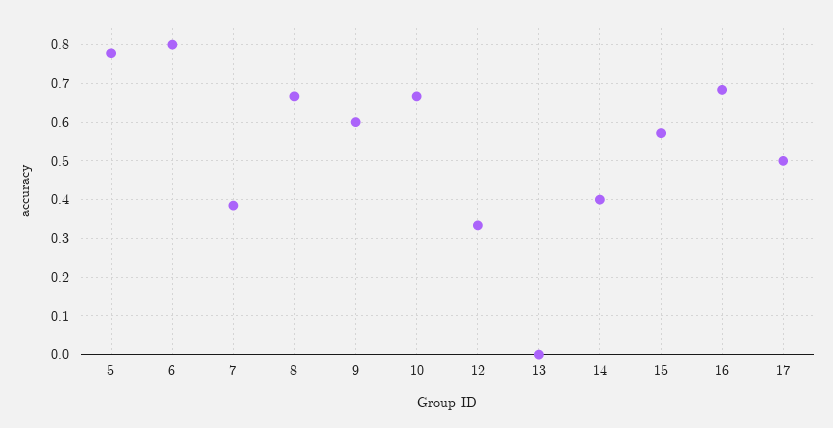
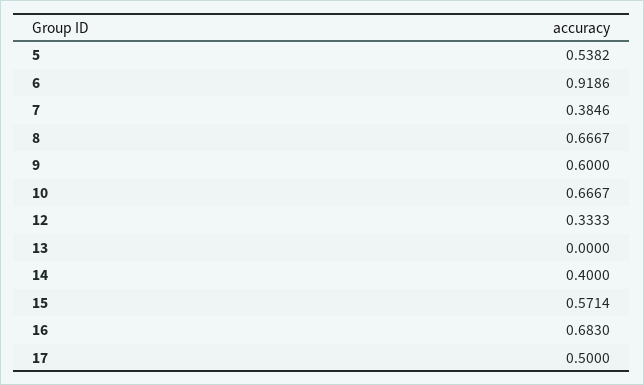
5: 0.78 -> 0.5382
6: 0.8 -> 0.9186

